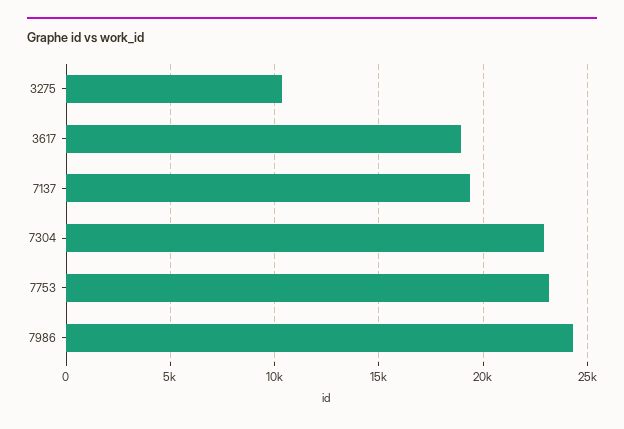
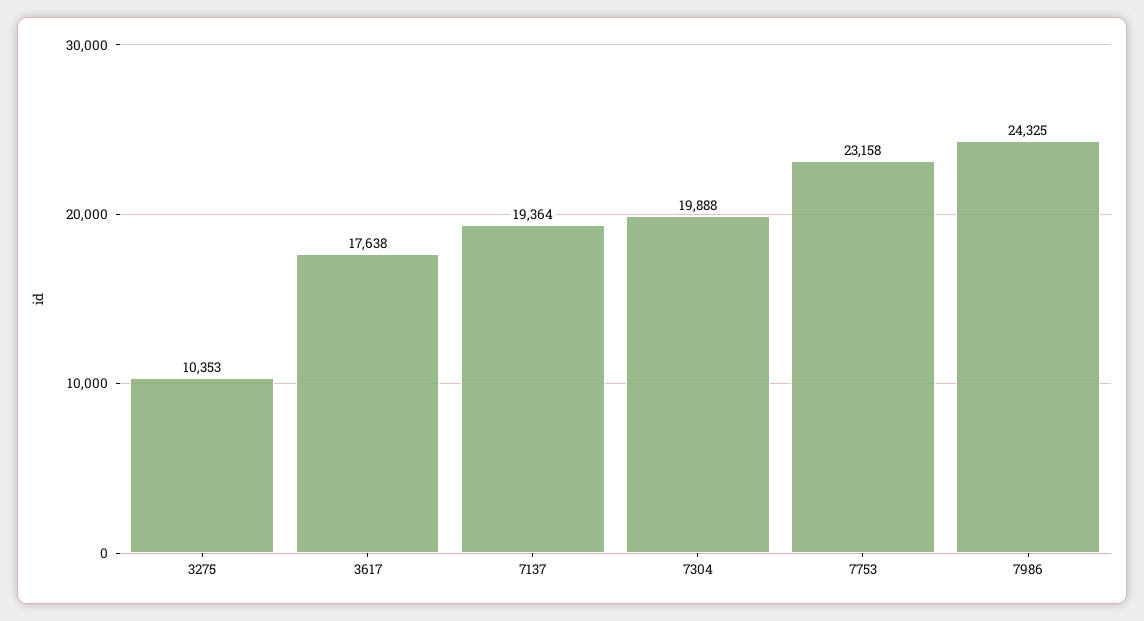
3617: 19000 -> 17638
7304: 23000 -> 19888

